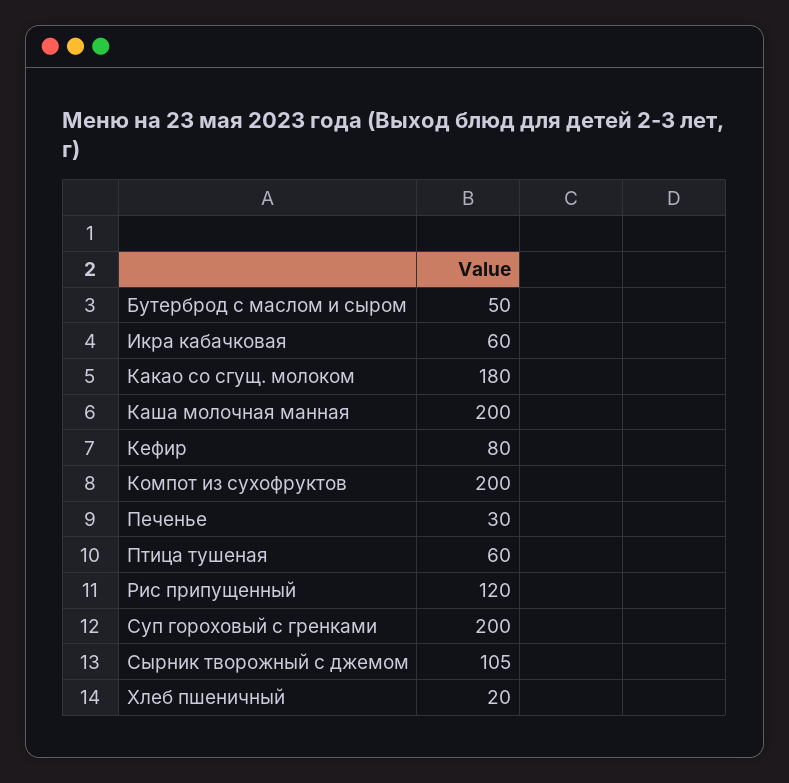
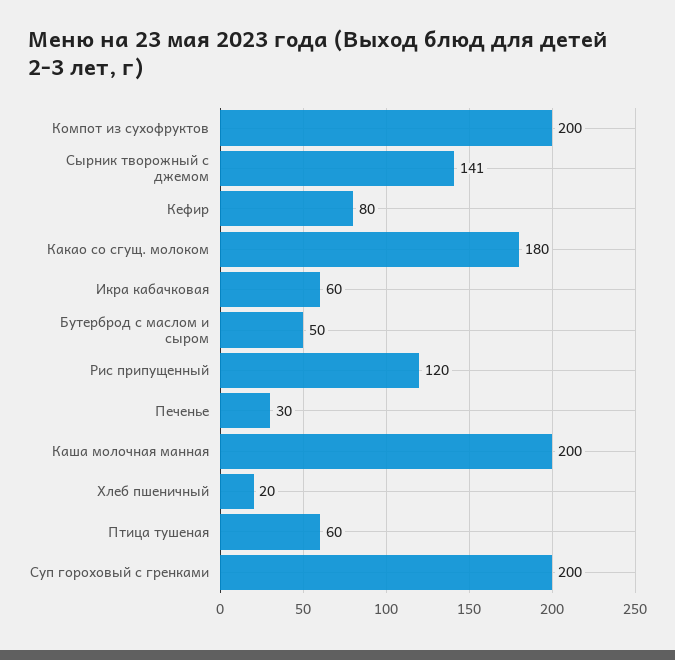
Сырник творожный с джемом: 105 -> 141

